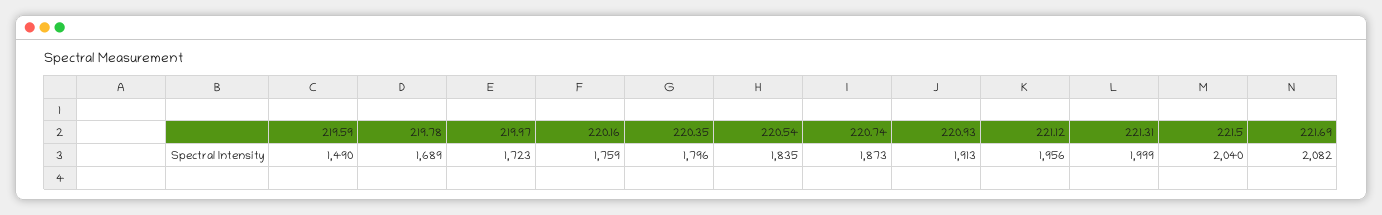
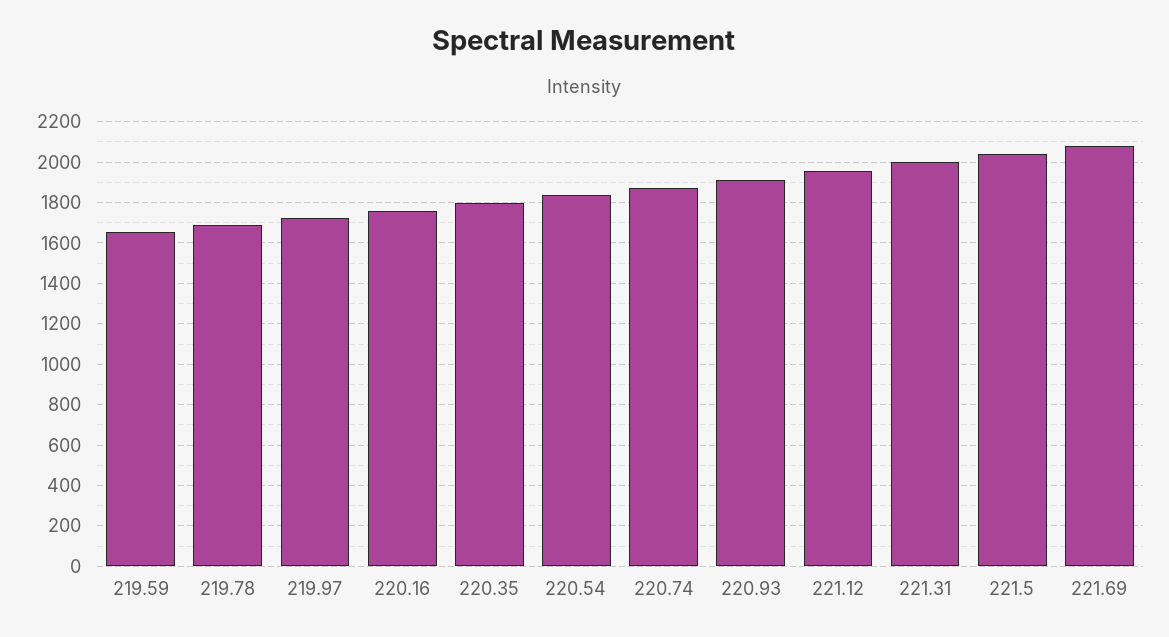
219.59: 1490 -> 1650

